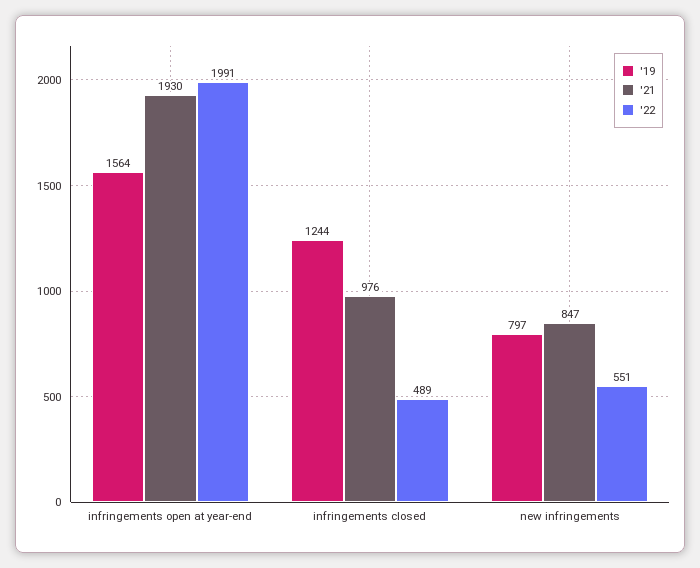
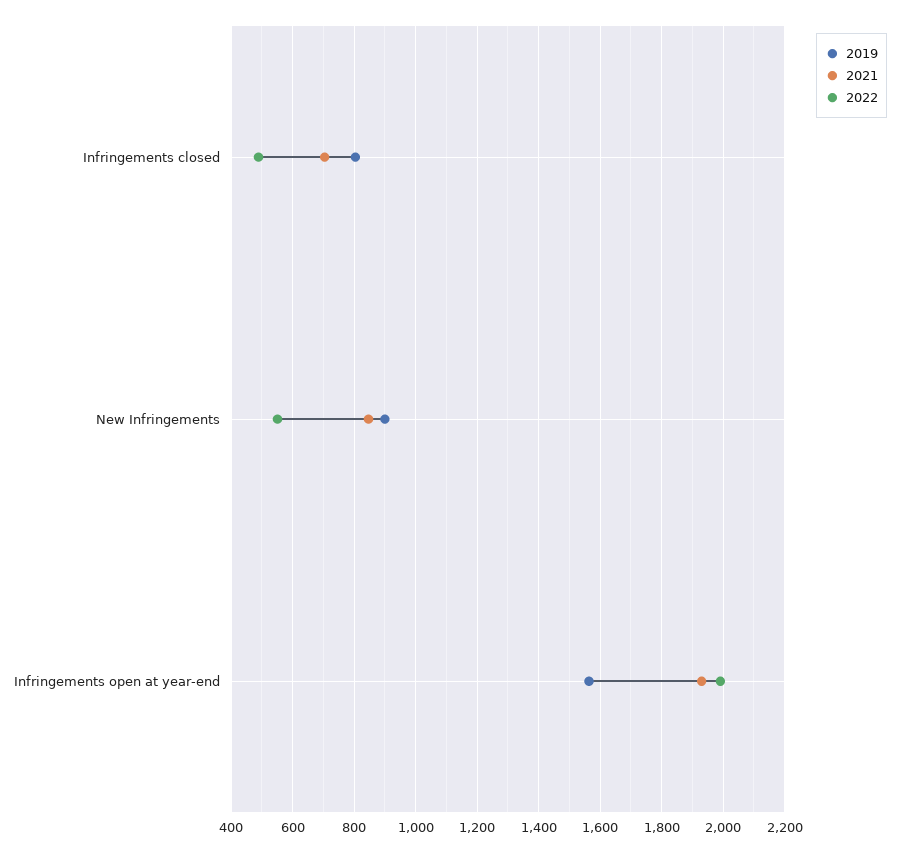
'19, infringements closed: 1244 -> 800
'21, infringements closed: 976 -> 700
'19, new infringements: 797 -> 900

